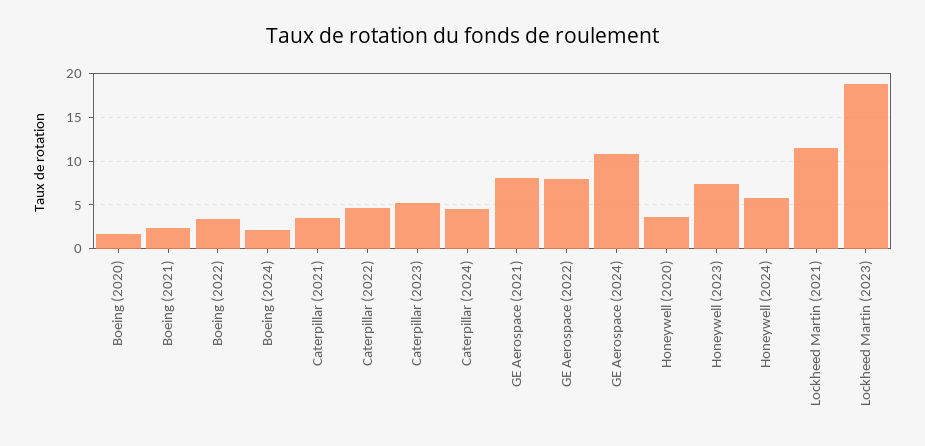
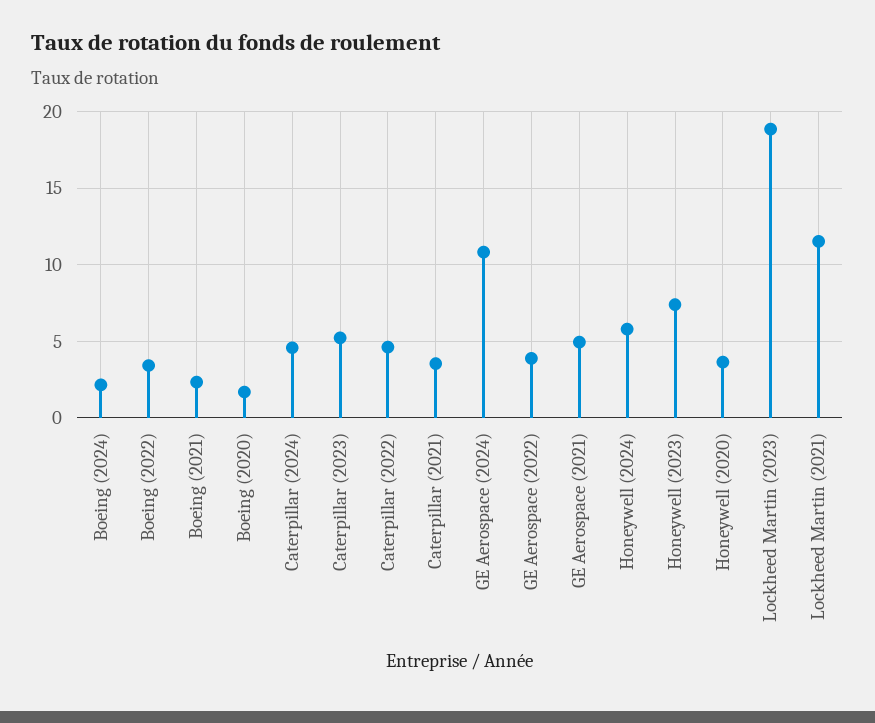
GE Aerospace (2021): 8 -> 5
GE Aerospace (2022): 8 -> 4

